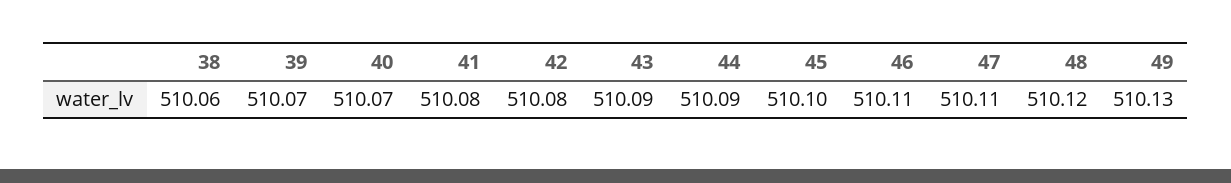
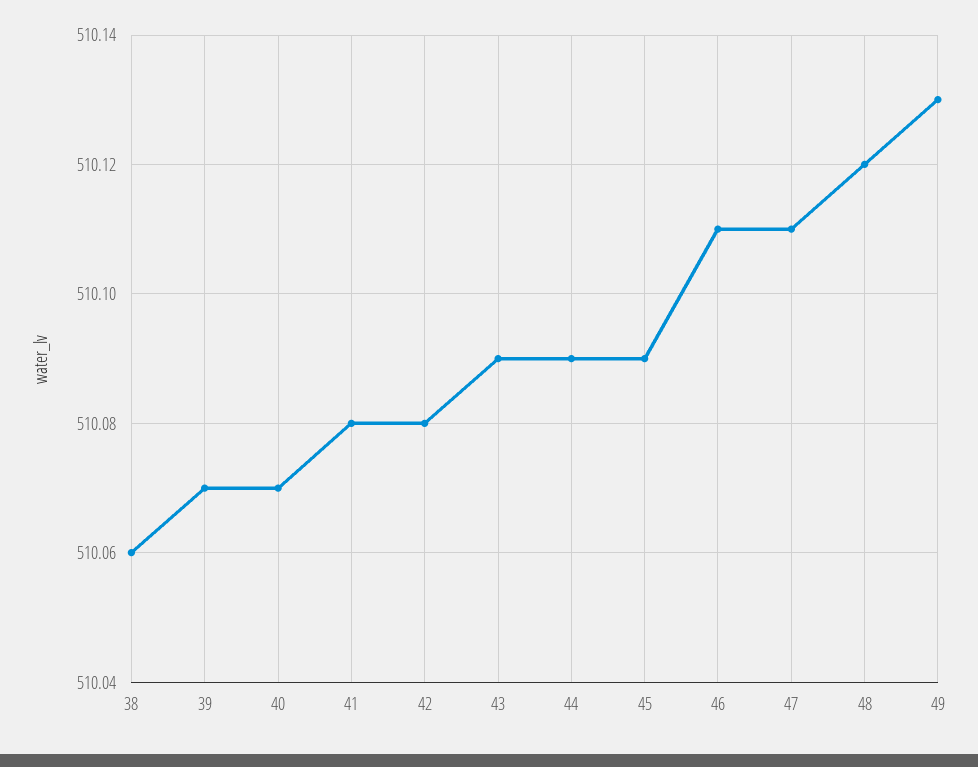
45: 510.1 -> 510.09

